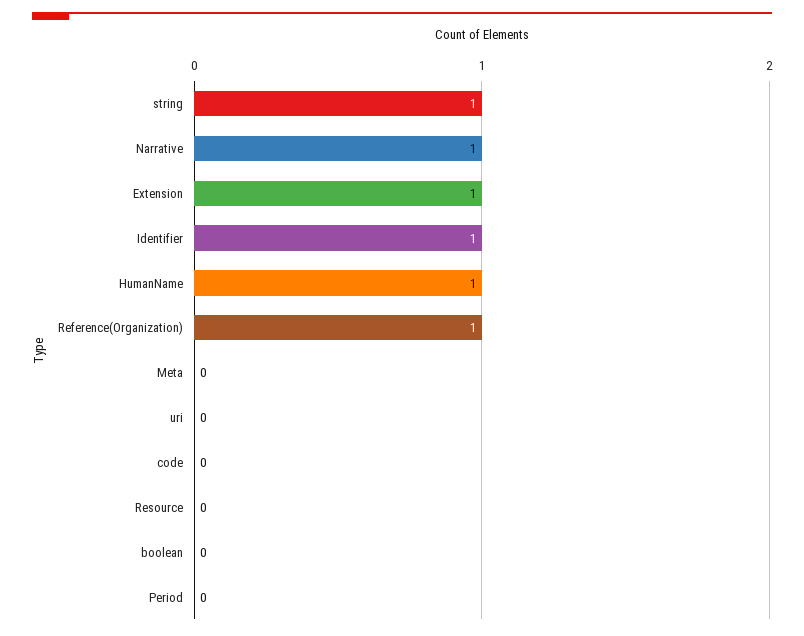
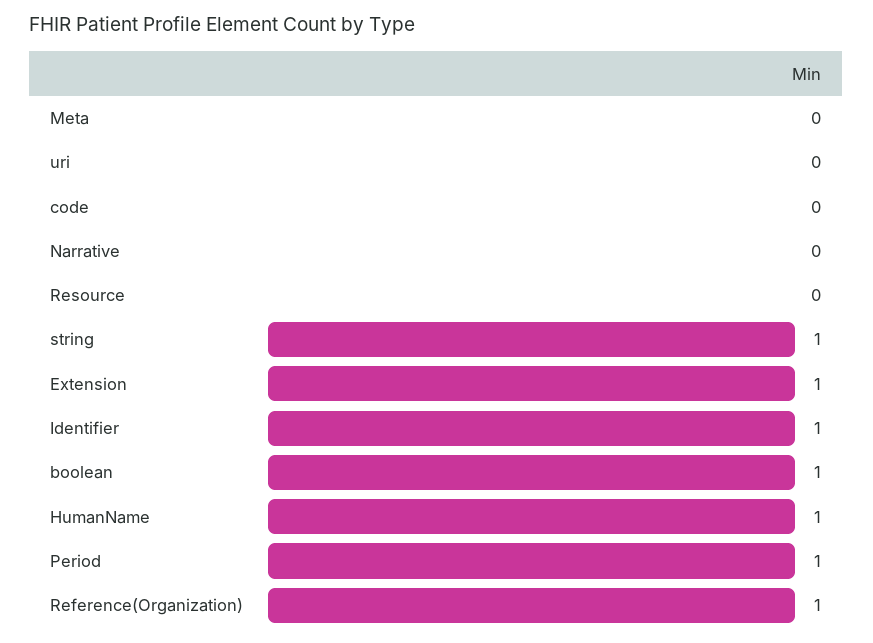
Narrative: 1 -> 0
boolean: 0 -> 1
Period: 0 -> 1

